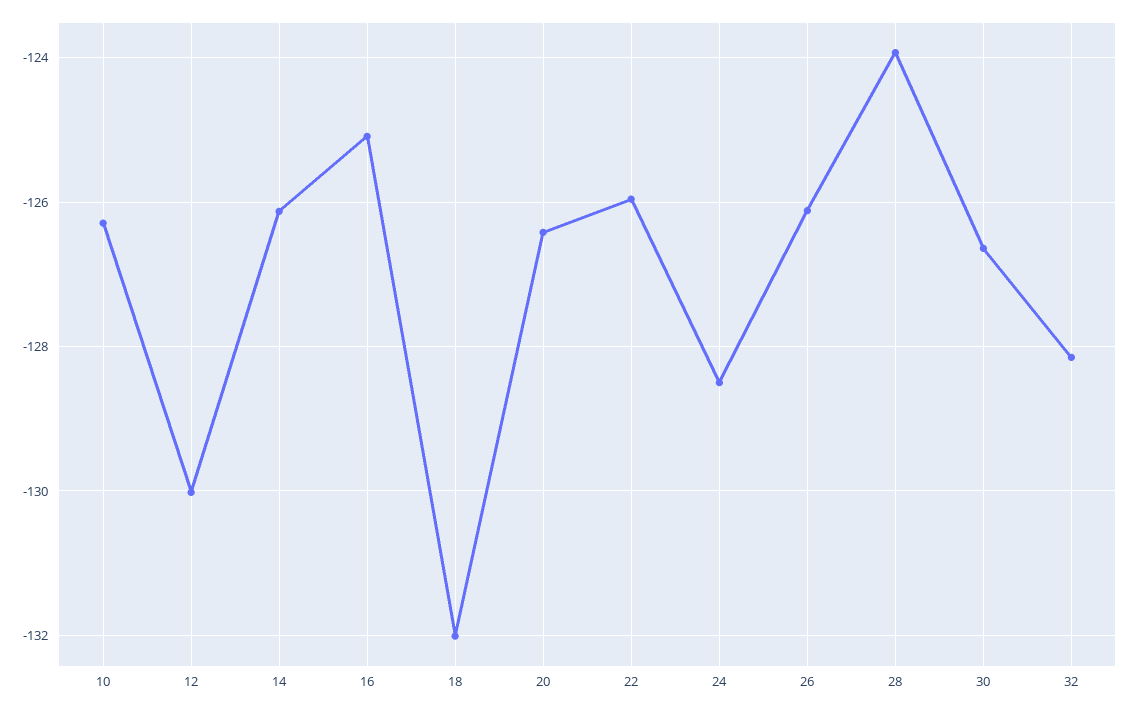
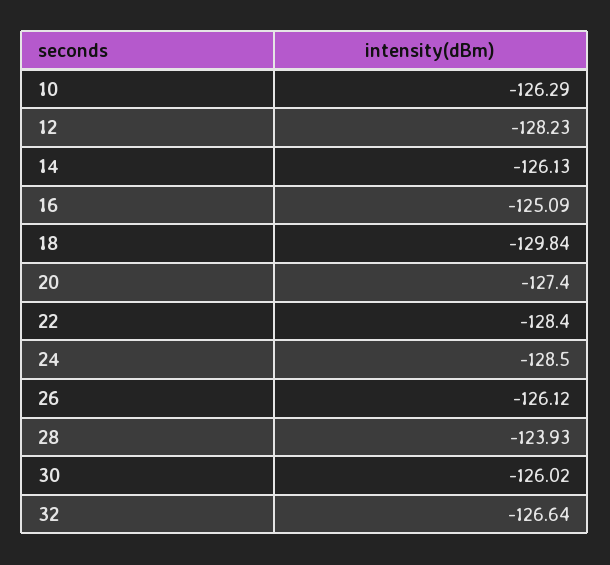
12: -130 -> -128.23
18: -132 -> -129.84
20: -126.4 -> -127.4
22: -126 -> -128.4
30: -126.6 -> -126.02
32: -128.2 -> -126.64

